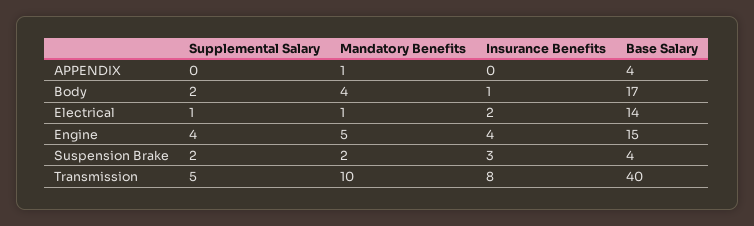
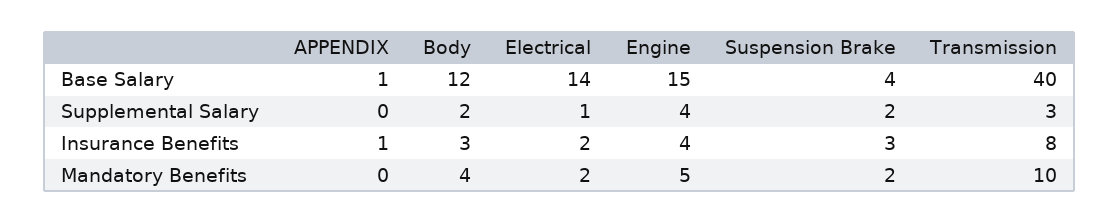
Mandatory Benefits, APPENDIX: 1 -> 0
Insurance Benefits, APPENDIX: 0 -> 1
Base Salary, APPENDIX: 4 -> 1
Insurance Benefits, Body: 1 -> 3
Base Salary, Body: 17 -> 12
Mandatory Benefits, Electrical: 1 -> 2
Supplemental Salary, Transmission: 5 -> 3

